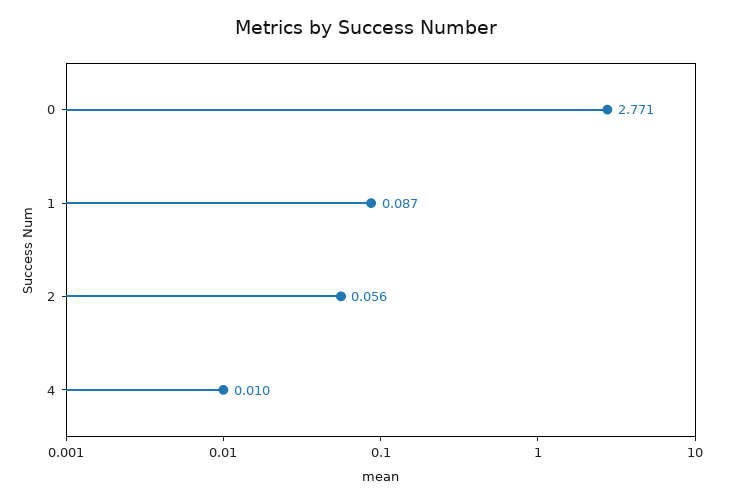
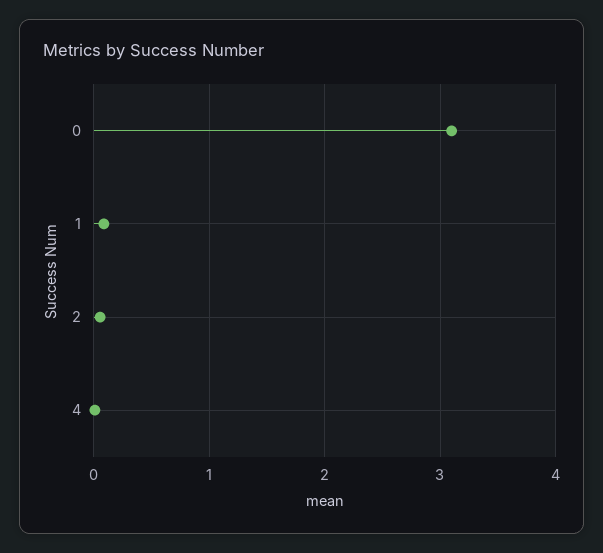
0: 2.771 -> 3.1

